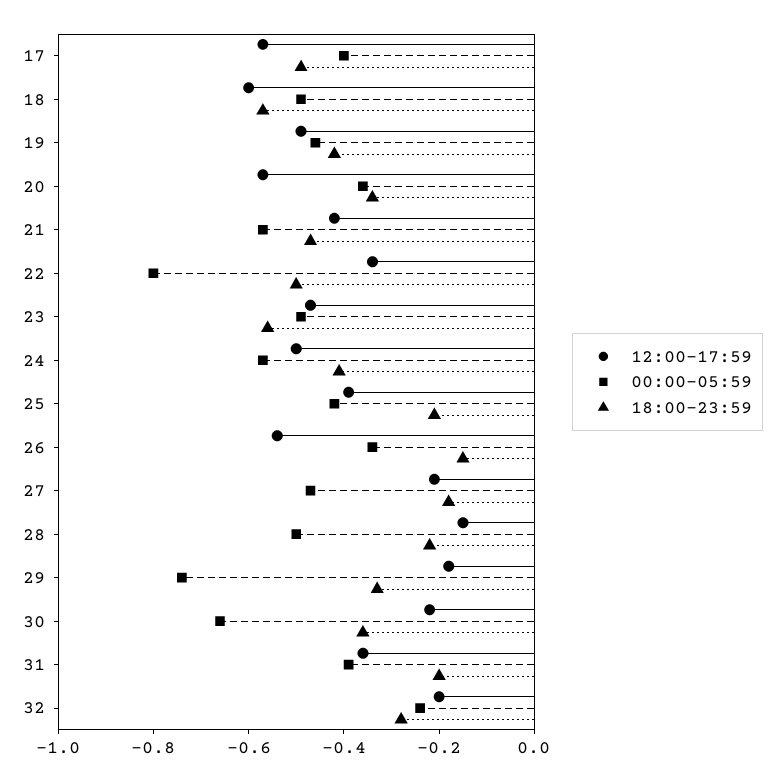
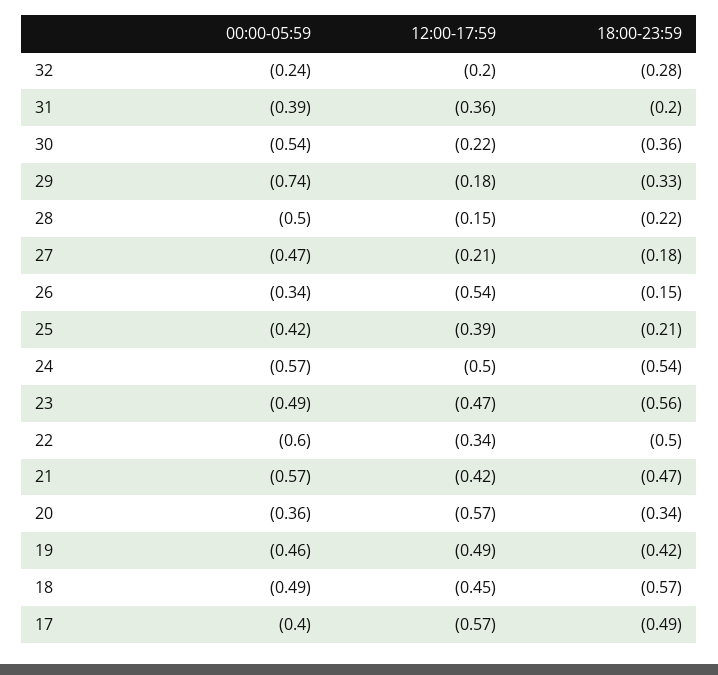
12:00-17:59, 18: -0.6 -> -0.45
00:00-05:59, 22: -0.8 -> -0.6
18:00-23:59, 24: -0.4 -> -0.54
00:00-05:59, 30: -0.65 -> -0.54

